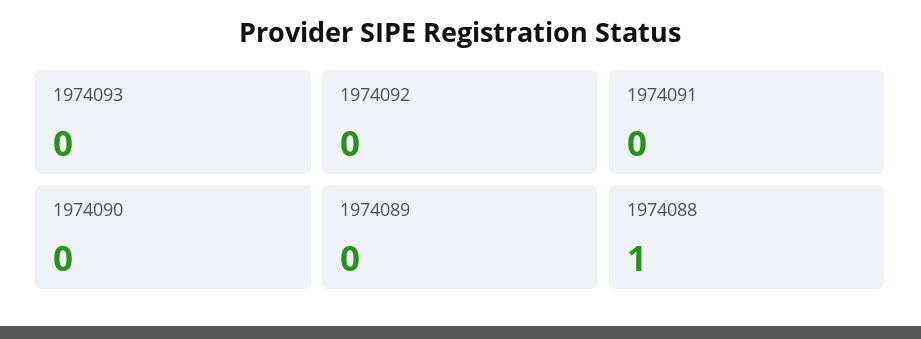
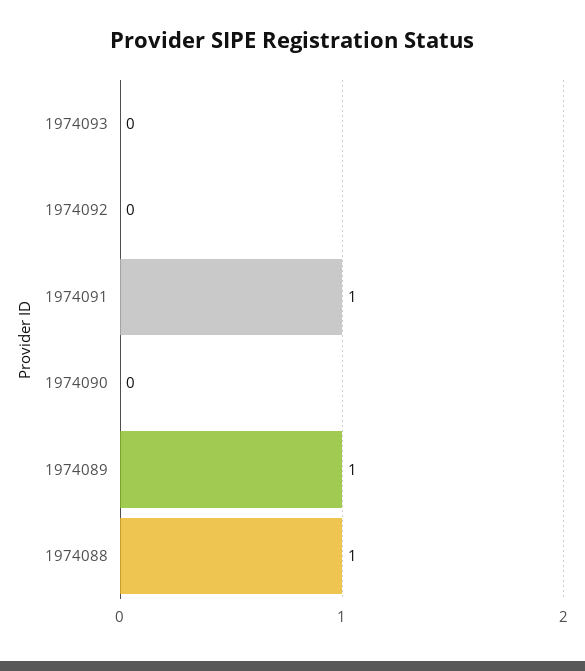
1974091: 0 -> 1
1974089: 0 -> 1

